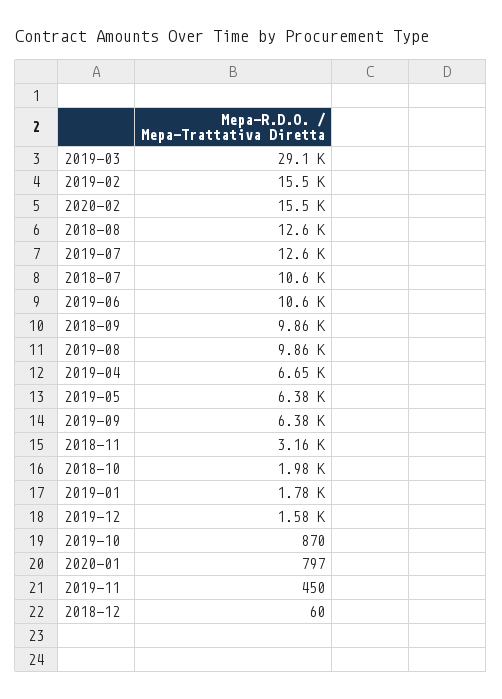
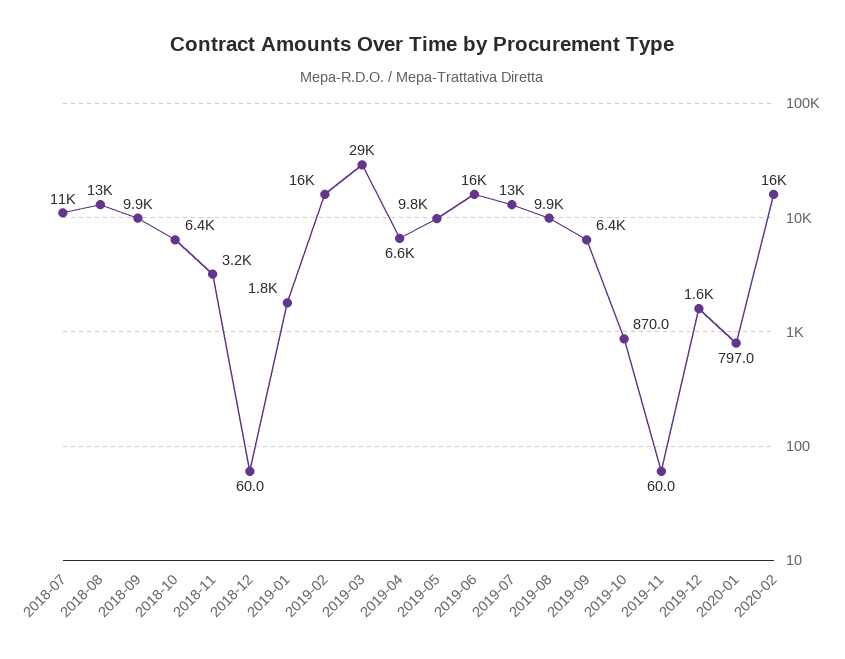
2019-06: 10600 -> 16000
2019-05: 6380 -> 9800
2018-10: 1980 -> 6400
2019-11: 450 -> 60

